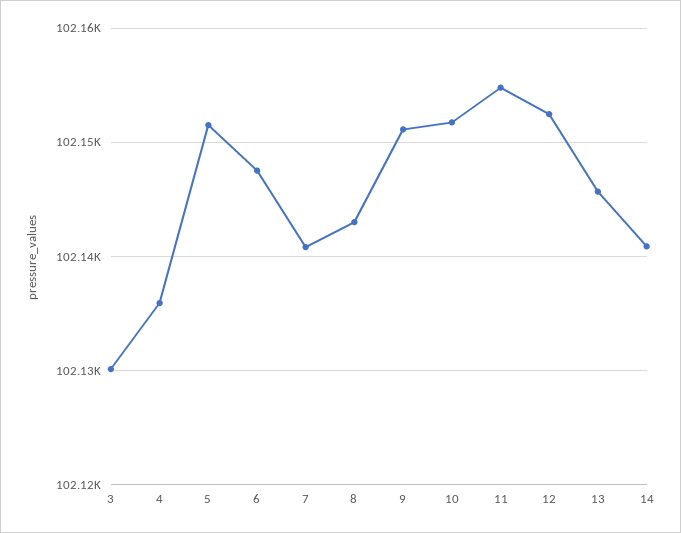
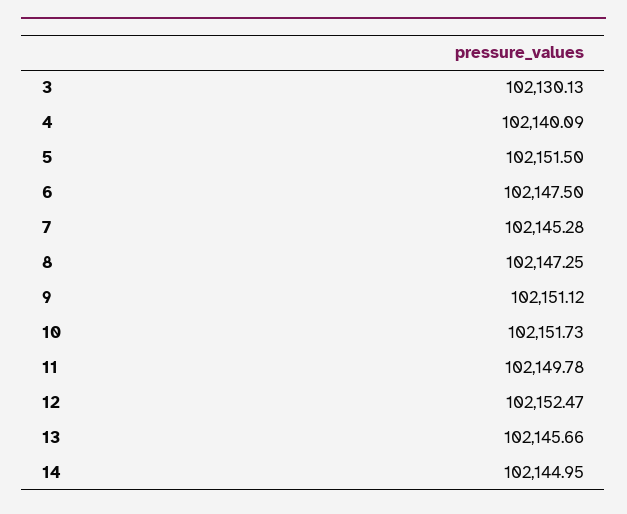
4: 102136 -> 102140.09
7: 102141 -> 102145.28
8: 102143 -> 102147.25
11: 102155 -> 102149.78
14: 102141 -> 102144.95

